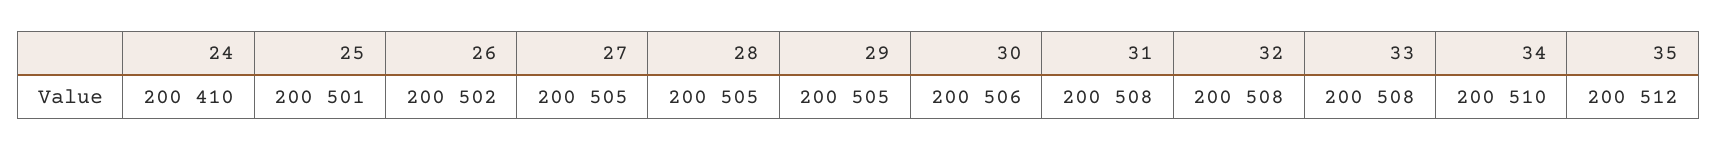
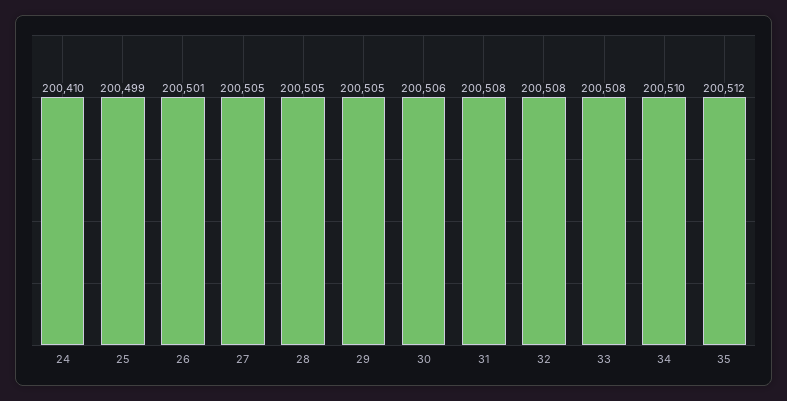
25: 200501 -> 200499
26: 200502 -> 200501

